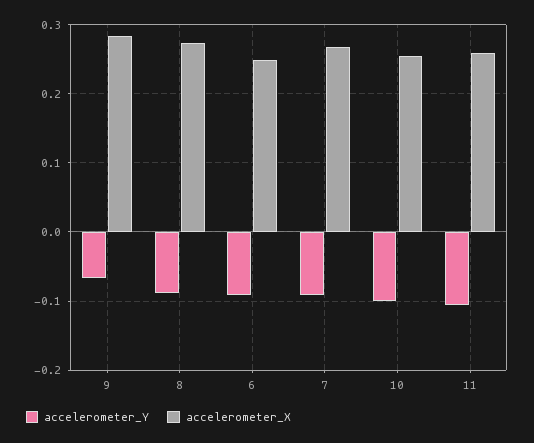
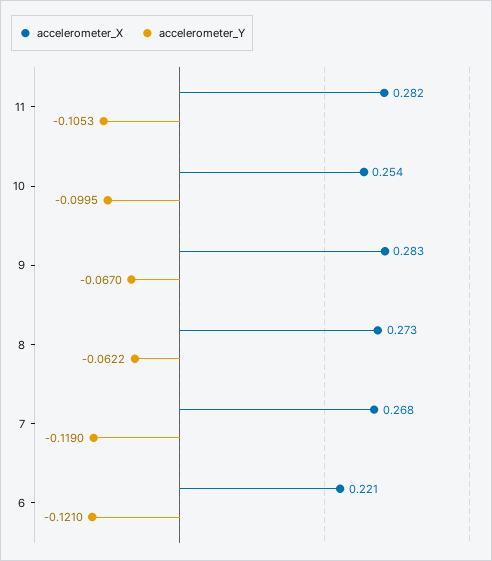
accelerometer_Y, 8: -0.09 -> -0.0622
accelerometer_Y, 6: -0.09 -> -0.121
accelerometer_X, 6: 0.25 -> 0.221
accelerometer_Y, 7: -0.09 -> -0.119
accelerometer_X, 11: 0.26 -> 0.282

